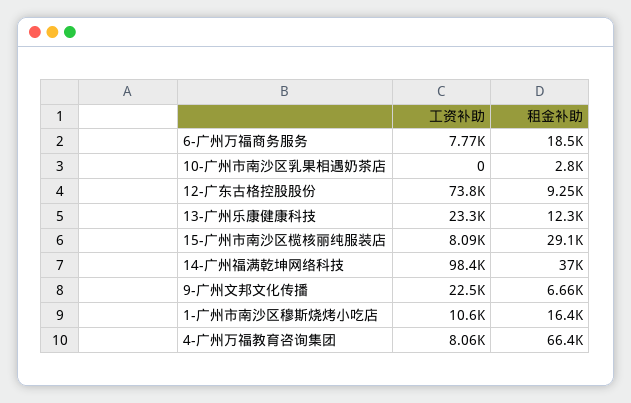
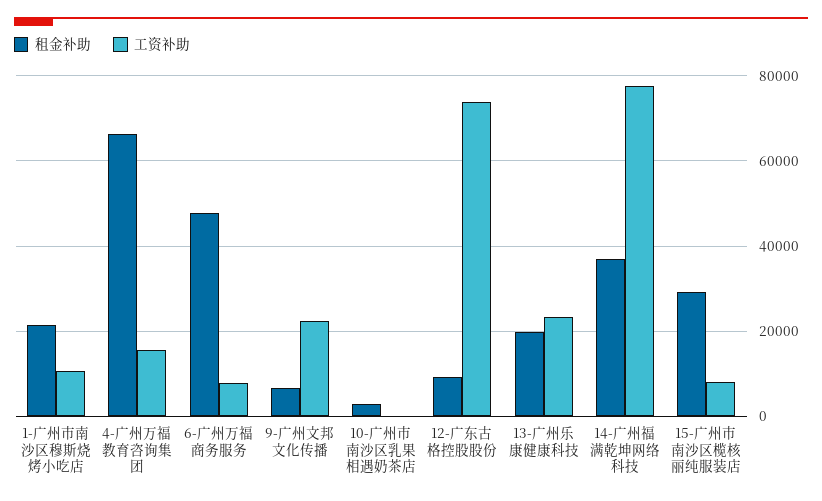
租金补助, 6-广州万福商务服务: 18500 -> 48000
租金补助, 13-广州乐康健康科技: 12300 -> 20000
工资补助, 14-广州福满乾坤网络科技: 98400 -> 78000
租金补助, 1-广州市南沙区穆斯烧烤小吃店: 16400 -> 22000
工资补助, 4-广州万福教育咨询集团: 8060 -> 16000

